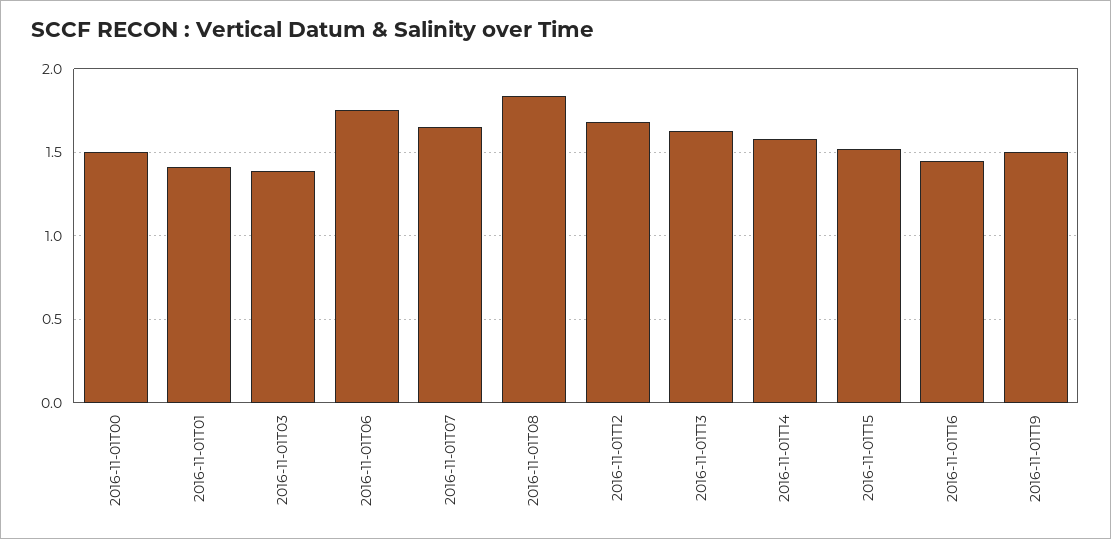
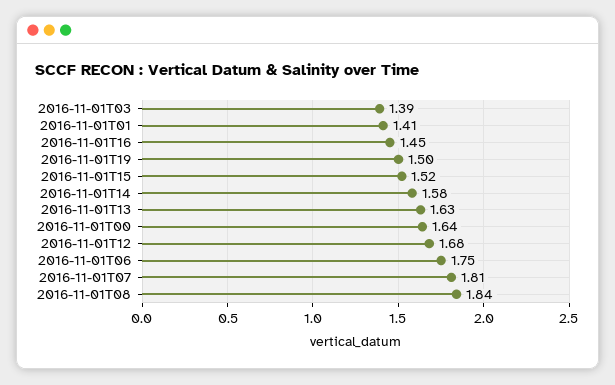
2016-11-01T00: 1.5 -> 1.64
2016-11-01T07: 1.65 -> 1.81

